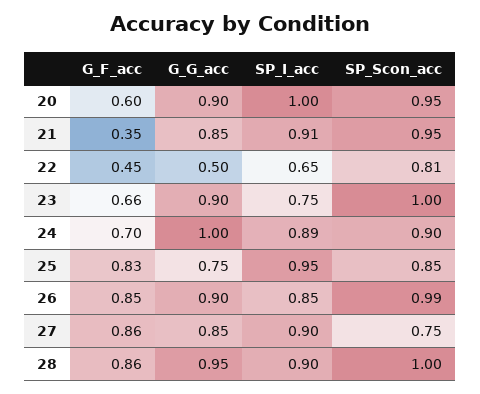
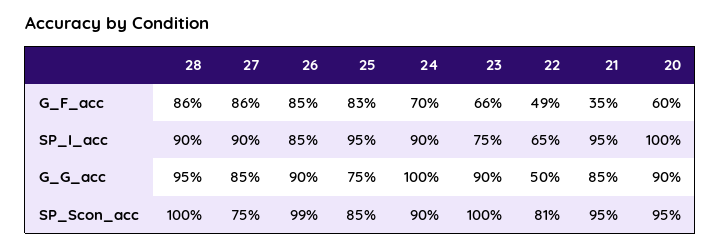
SP_I_acc, 21: 0.91 -> 0.95
G_F_acc, 22: 0.45 -> 0.49
SP_I_acc, 24: 0.89 -> 0.9

